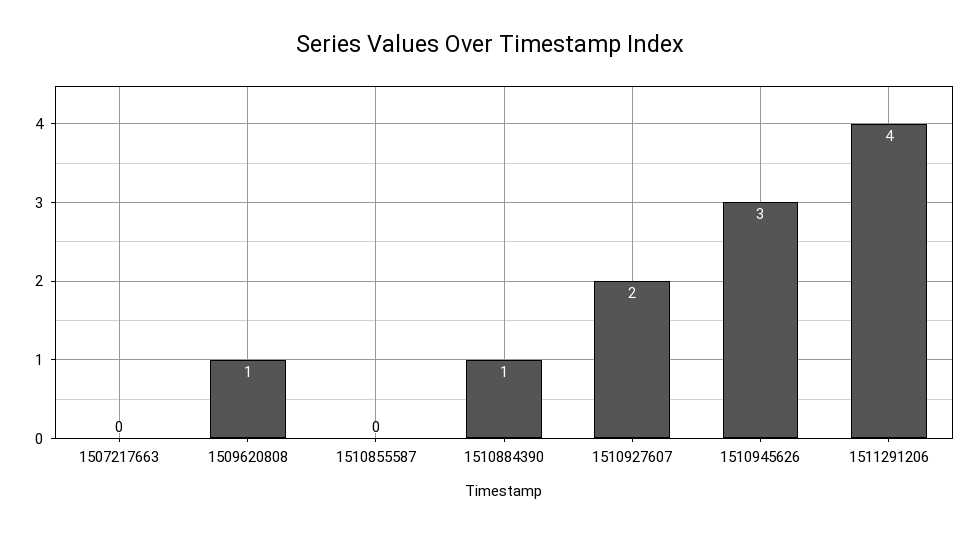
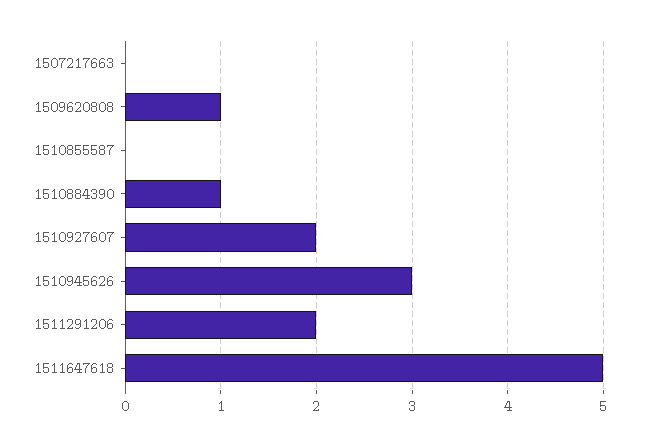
1511291206: 4 -> 2
1511647618: none -> 5

